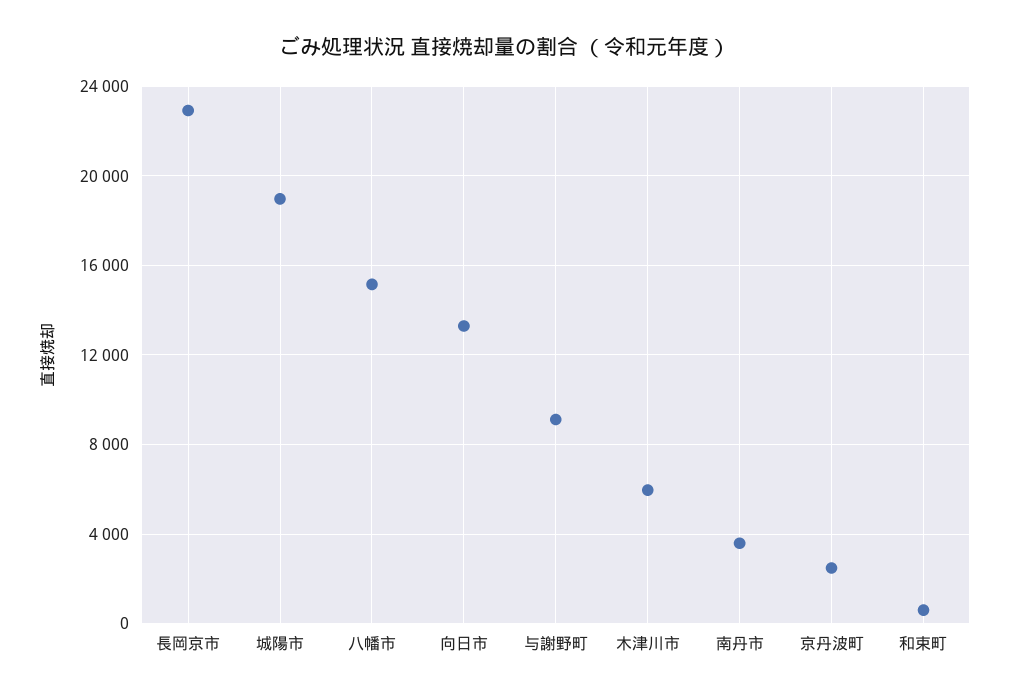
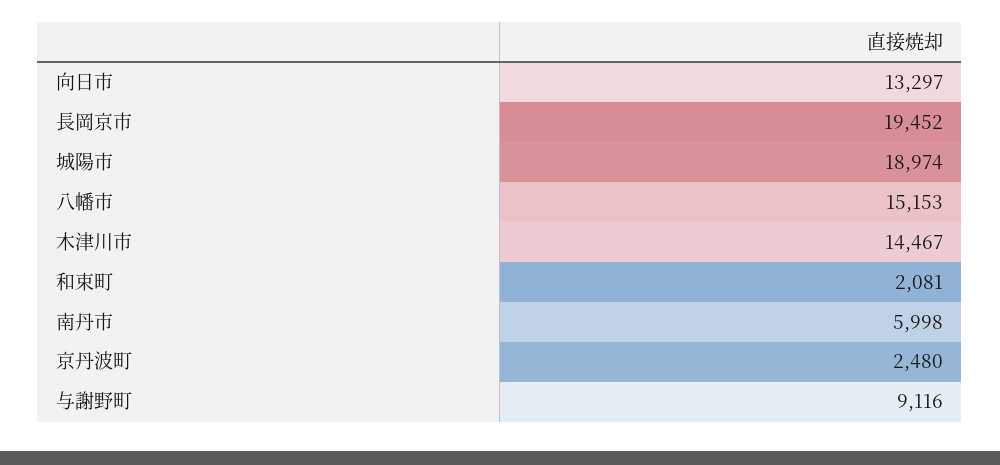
長岡京市: 23000 -> 19452
木津川市: 6000 -> 14467
南丹市: 3500 -> 5998
和束町: 500 -> 2081

